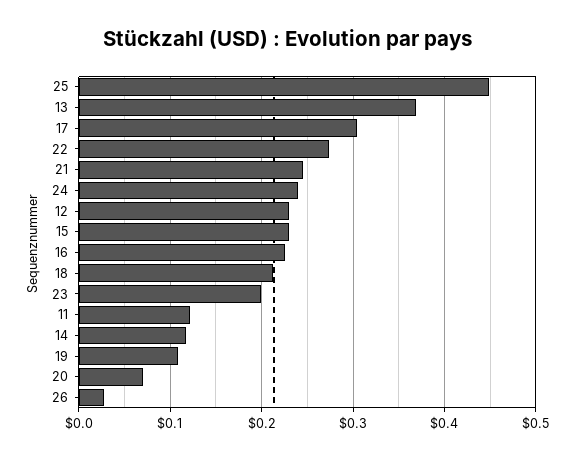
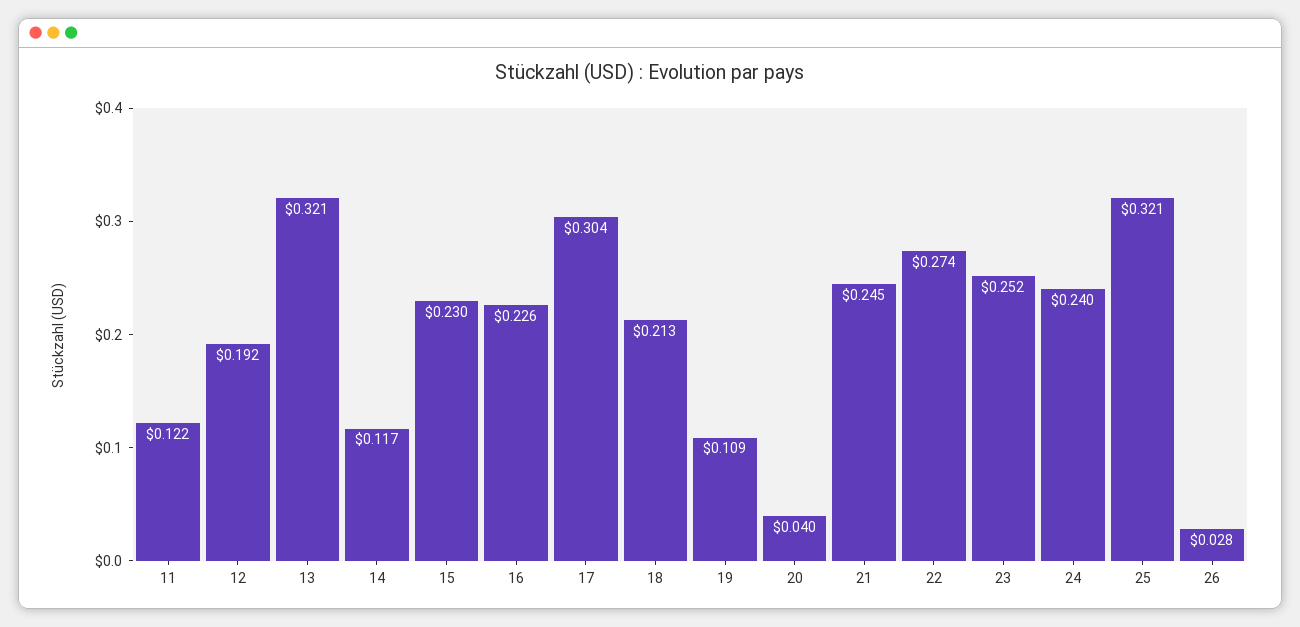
25: 0.45 -> 0.321
13: 0.37 -> 0.321
12: 0.23 -> 0.192
23: 0.2 -> 0.252
20: 0.07 -> 0.04

